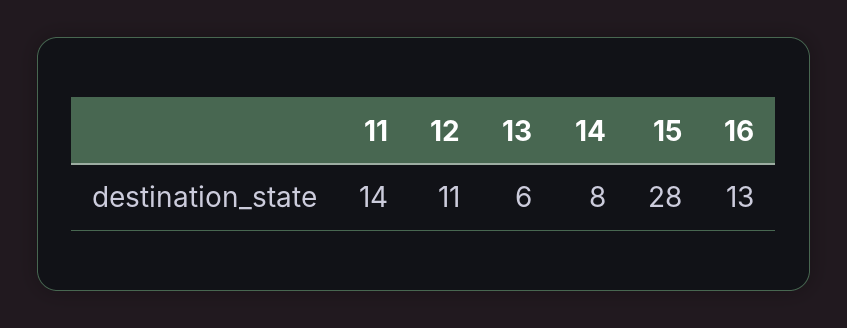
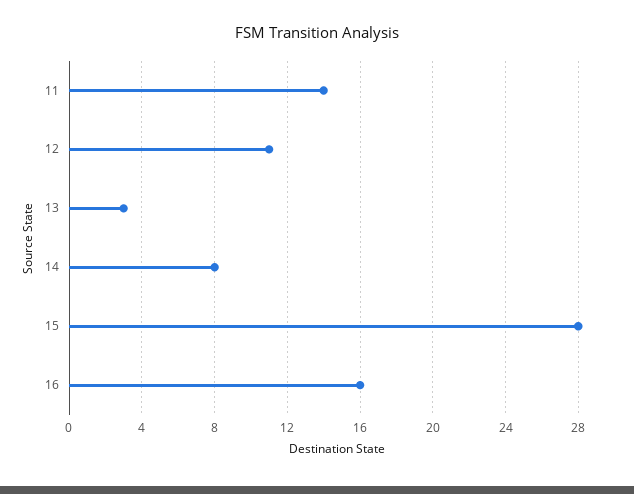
13: 6 -> 3
16: 13 -> 16

